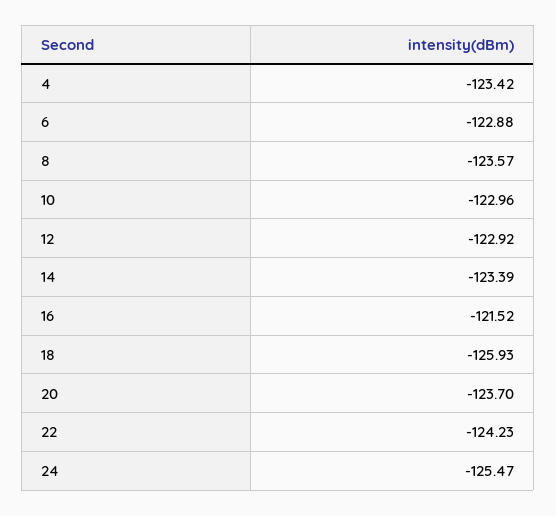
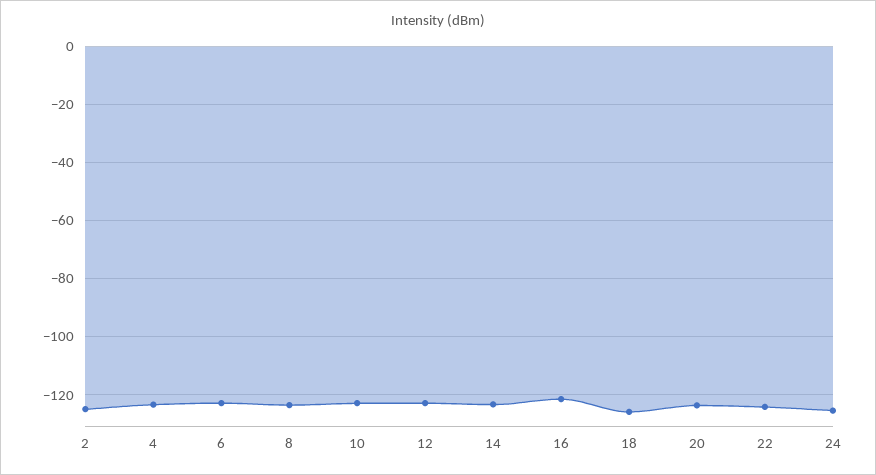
2: none -> -125

